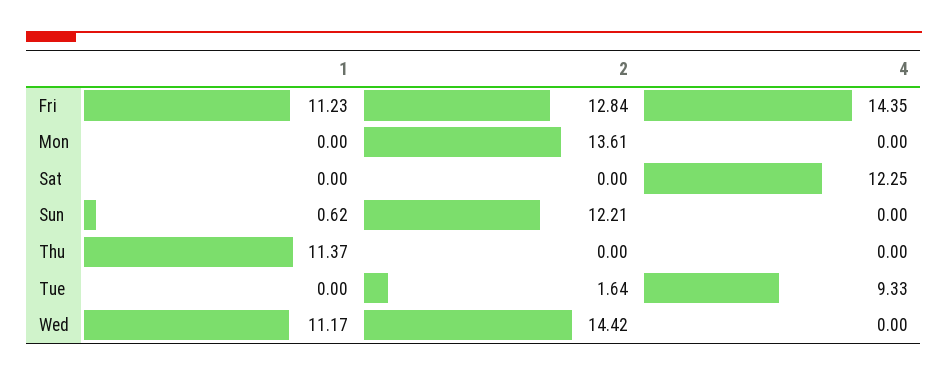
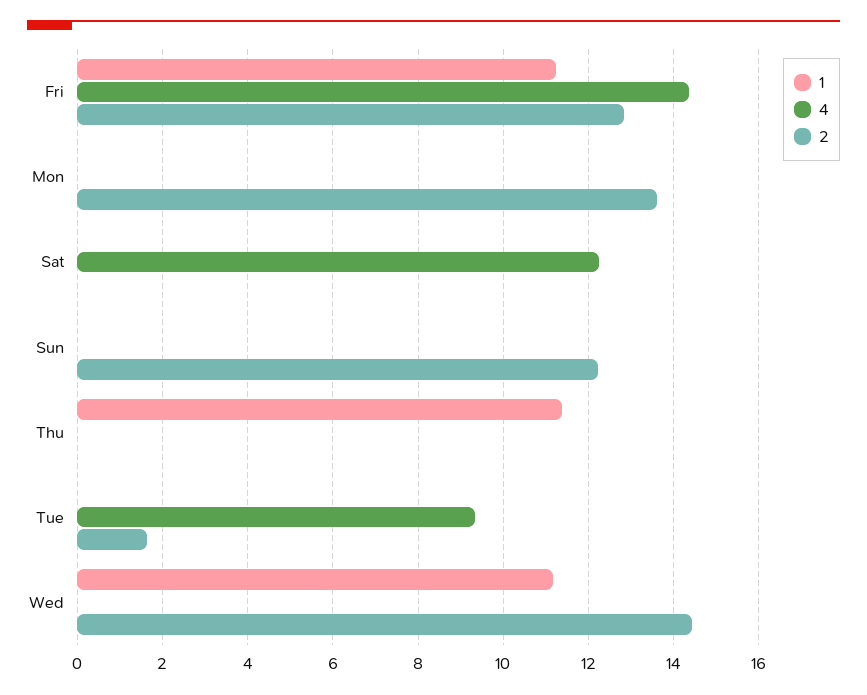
1, Sun: 0.62 -> 0

